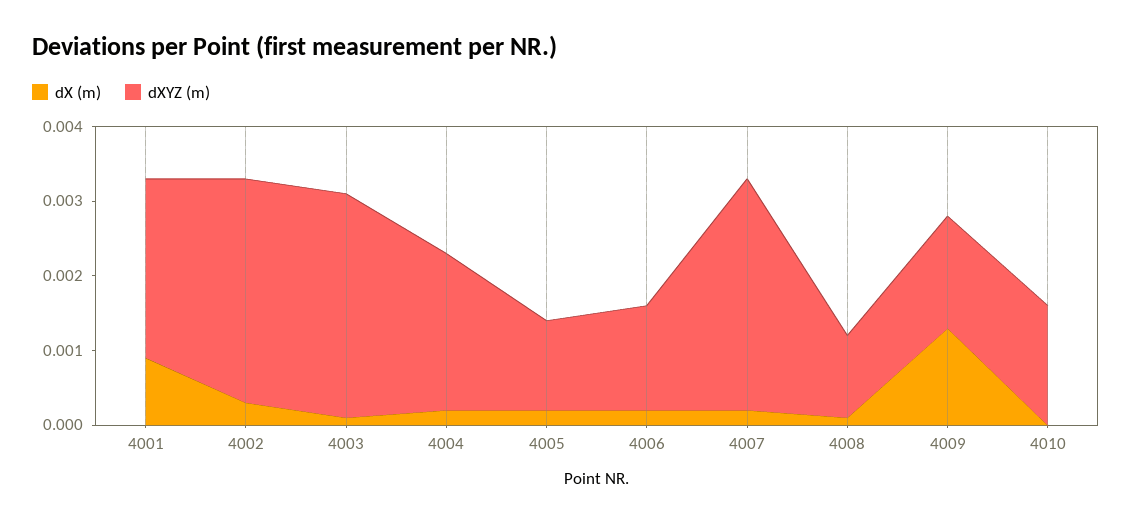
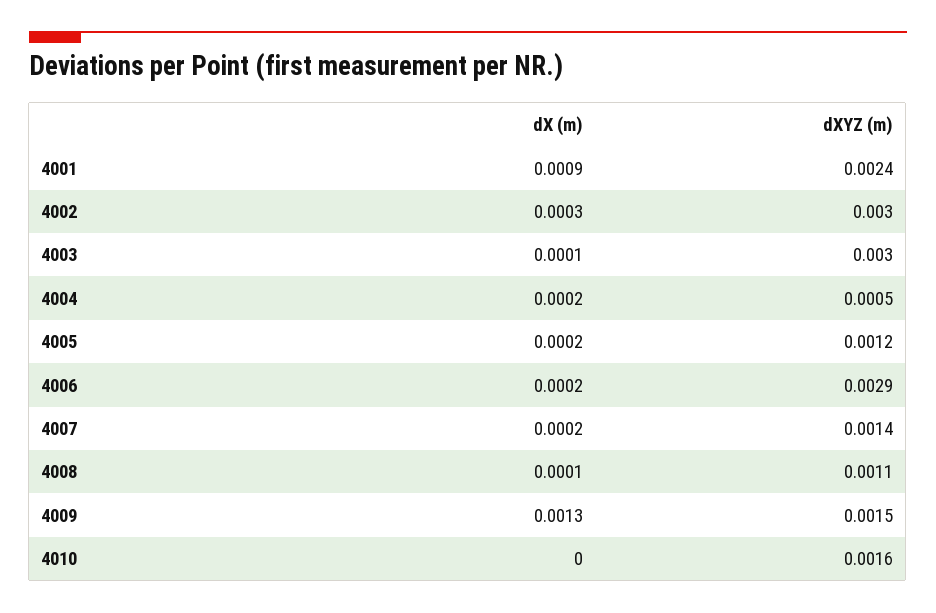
dXYZ (m), 4004: 0.002 -> 0.0005
dXYZ (m), 4006: 0.0015 -> 0.0029
dXYZ (m), 4007: 0.003 -> 0.0014

